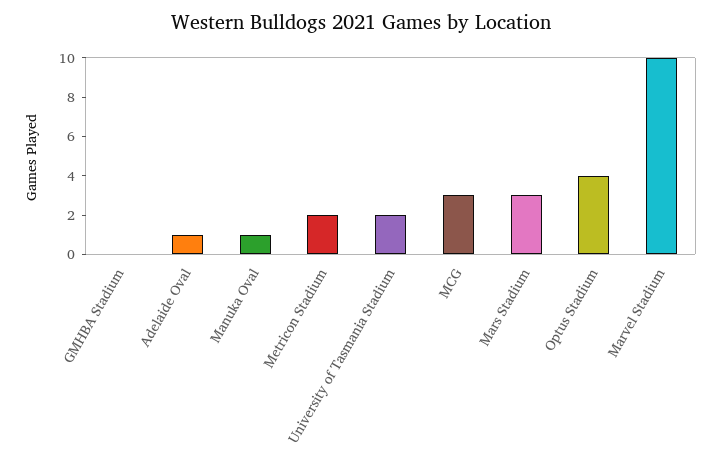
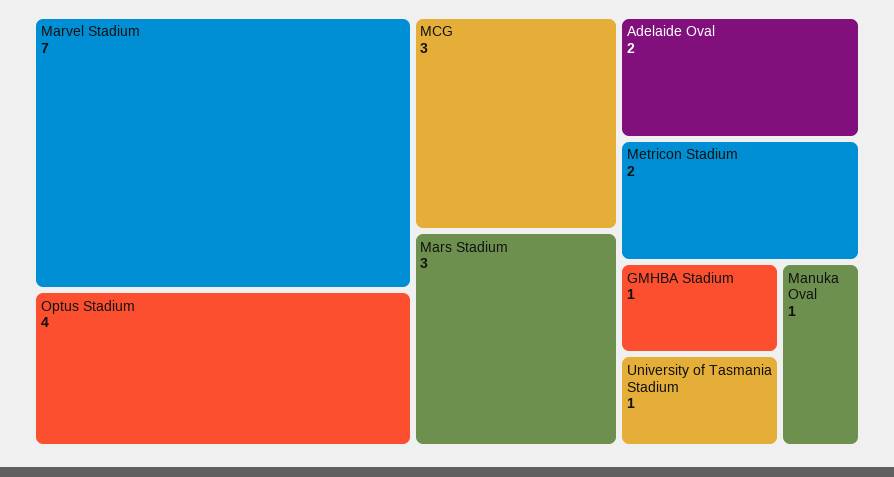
GMHBA Stadium: 0 -> 1
Adelaide Oval: 1 -> 2
University of Tasmania Stadium: 2 -> 1
Marvel Stadium: 10 -> 7

